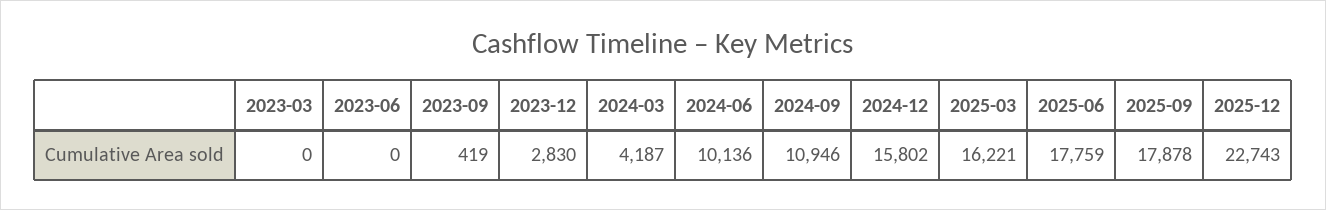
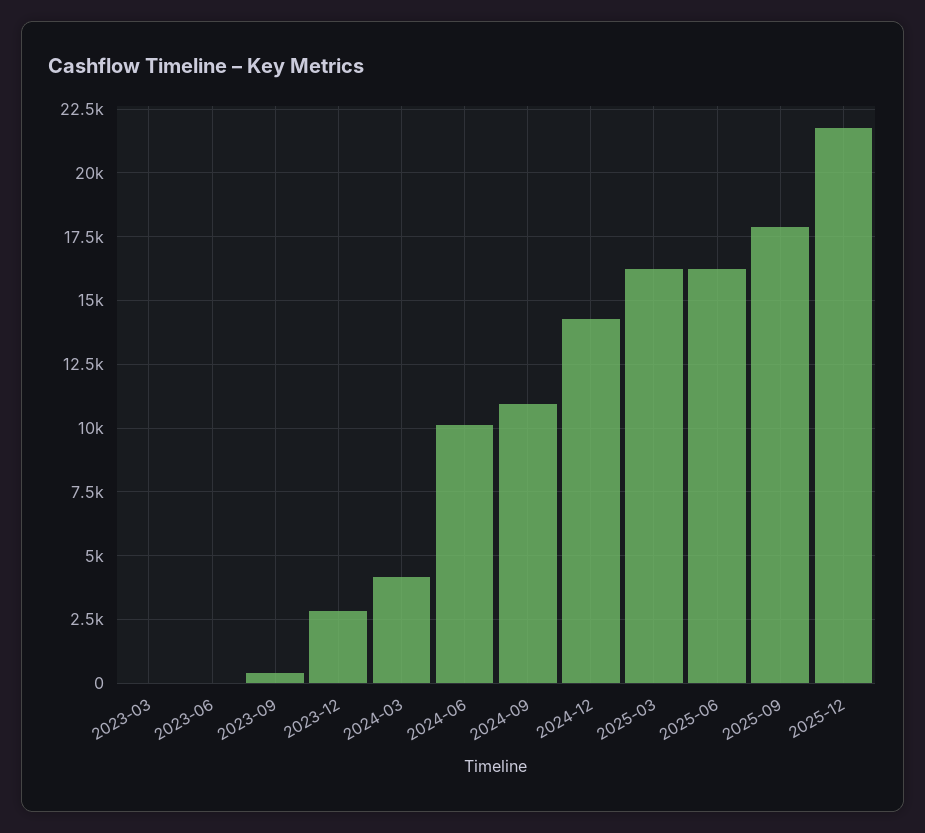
2024-12: 15802 -> 14250
2025-06: 17759 -> 16250
2025-12: 22743 -> 21750

